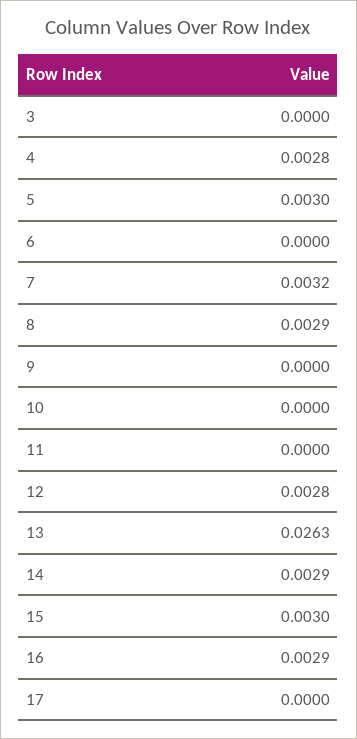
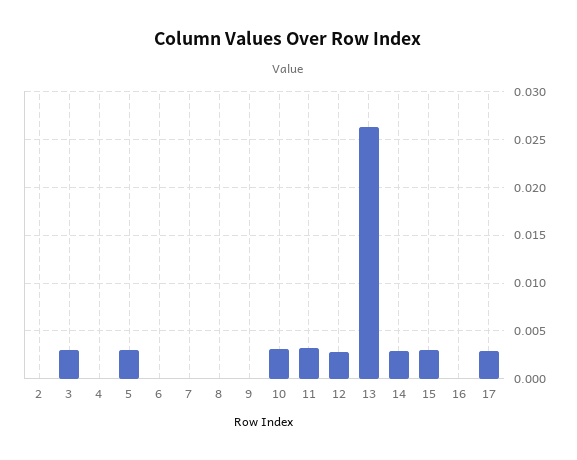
3: 0 -> 0.003
4: 0.0028 -> 0
7: 0.0032 -> 0
8: 0.0029 -> 0
10: 0 -> 0.003
11: 0 -> 0.003
16: 0.0029 -> 0
17: 0 -> 0.003
2: none -> 0

